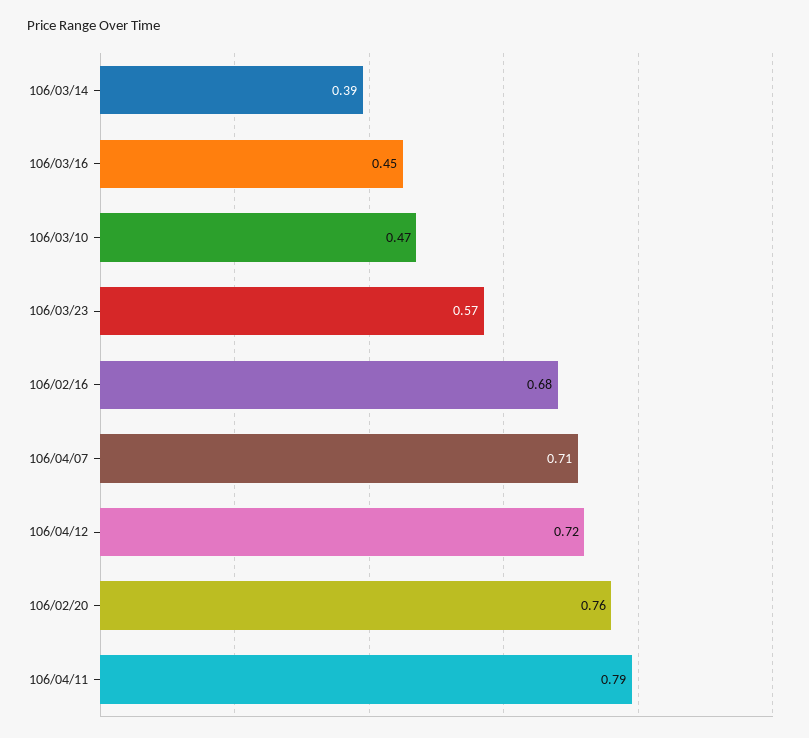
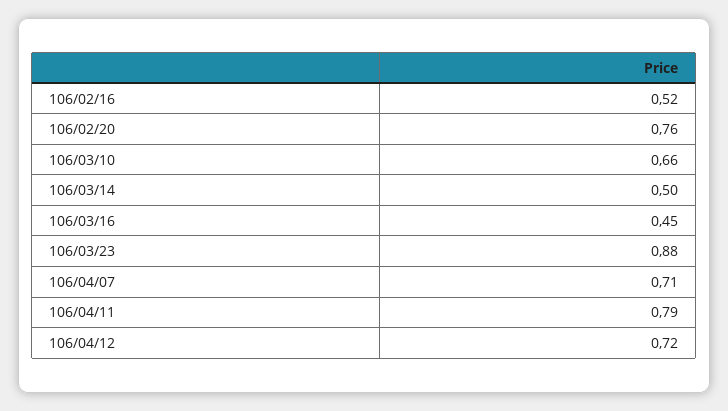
106/03/14: 0.39 -> 0.5
106/03/10: 0.47 -> 0.66
106/03/23: 0.57 -> 0.88
106/02/16: 0.68 -> 0.52

